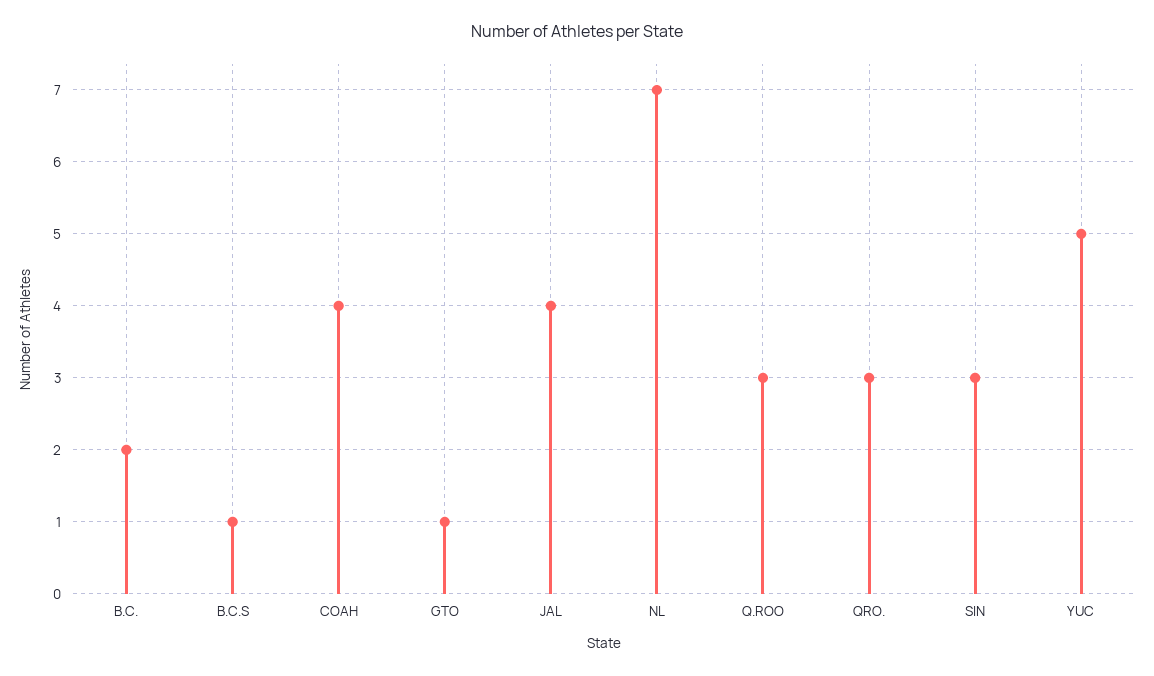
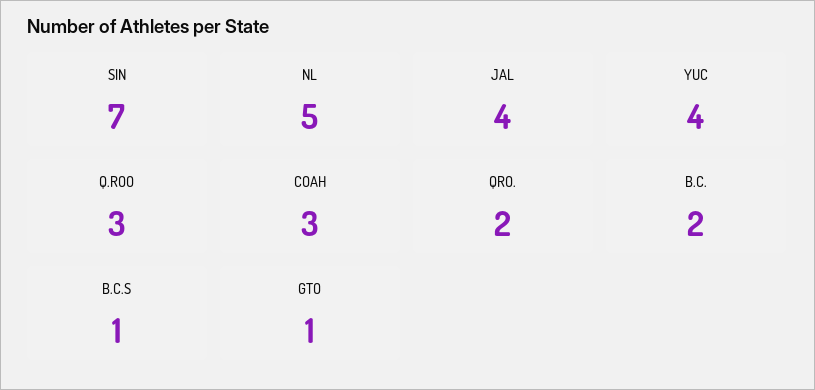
COAH: 4 -> 3
NL: 7 -> 5
QRO.: 3 -> 2
SIN: 3 -> 7
YUC: 5 -> 4

